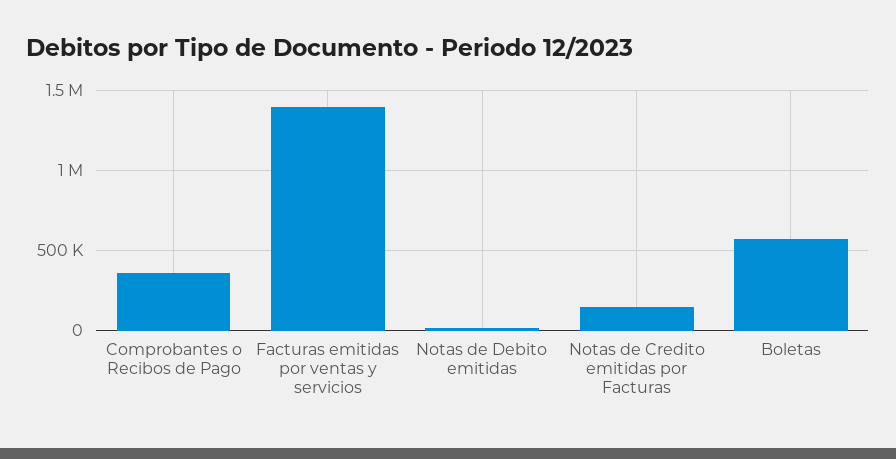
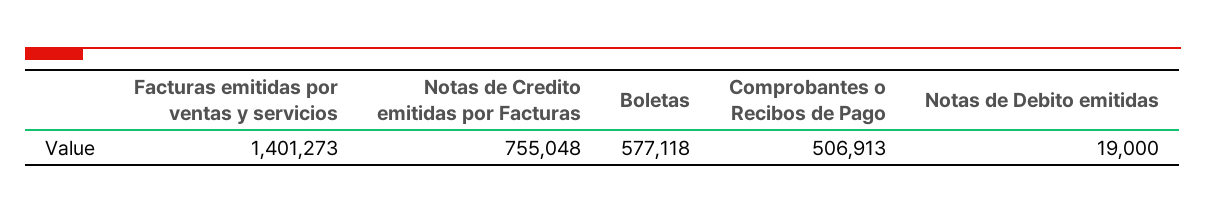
Comprobantes o Recibos de Pago: 350000 -> 506913
Notas de Credito emitidas por Facturas: 150000 -> 755048

